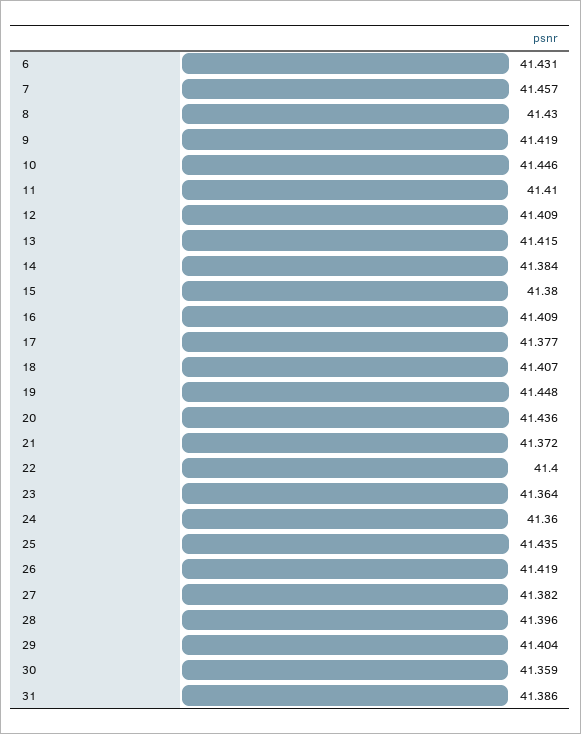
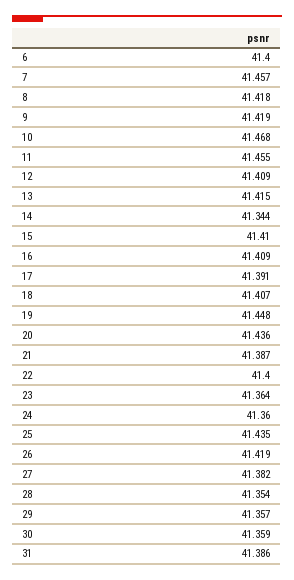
6: 41.431 -> 41.4
8: 41.43 -> 41.418
10: 41.446 -> 41.468
11: 41.41 -> 41.455
14: 41.384 -> 41.344
15: 41.38 -> 41.41
17: 41.377 -> 41.391
21: 41.372 -> 41.387
28: 41.396 -> 41.354
29: 41.404 -> 41.357

